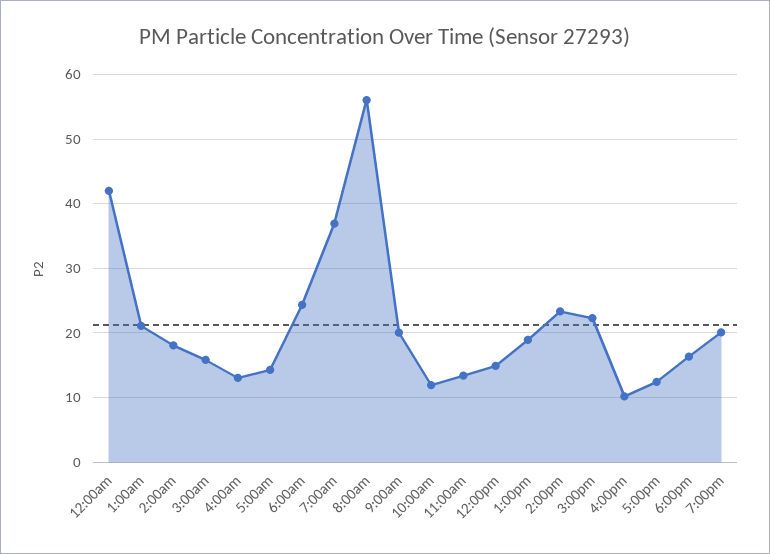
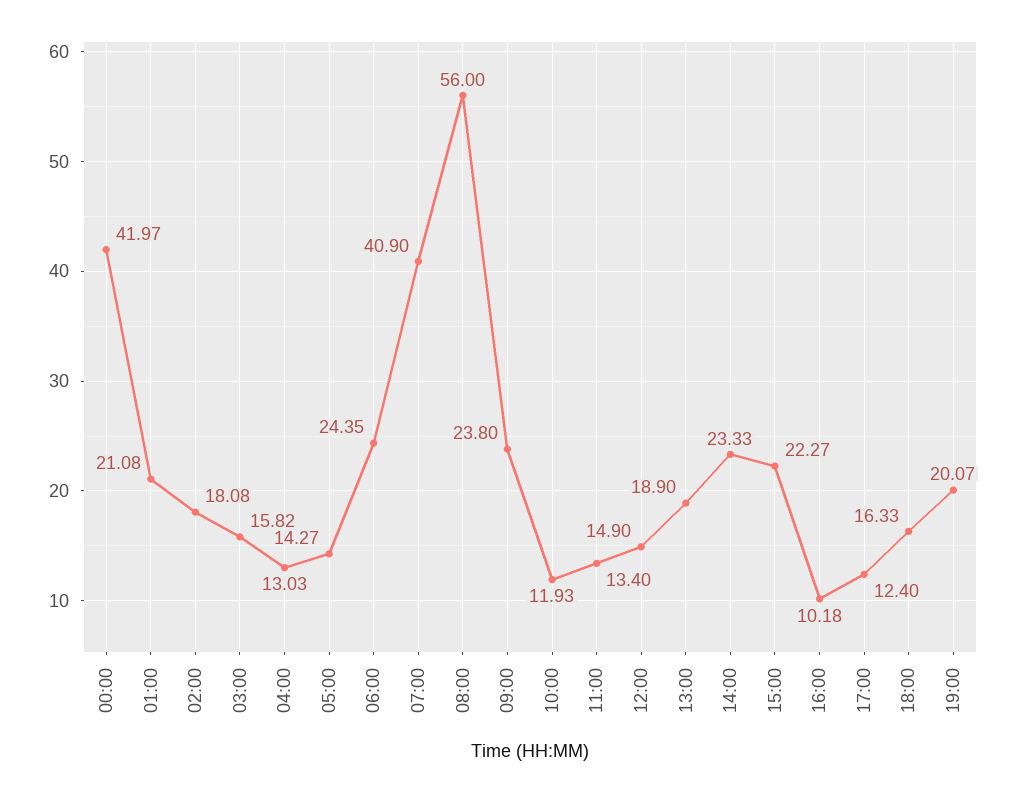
7:00am: 37 -> 40.9
9:00am: 20 -> 23.8

